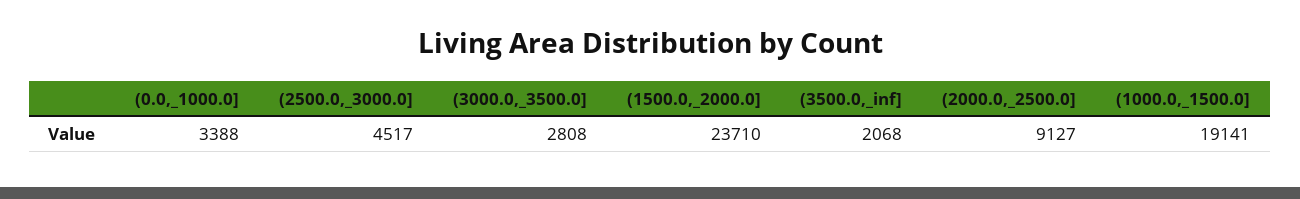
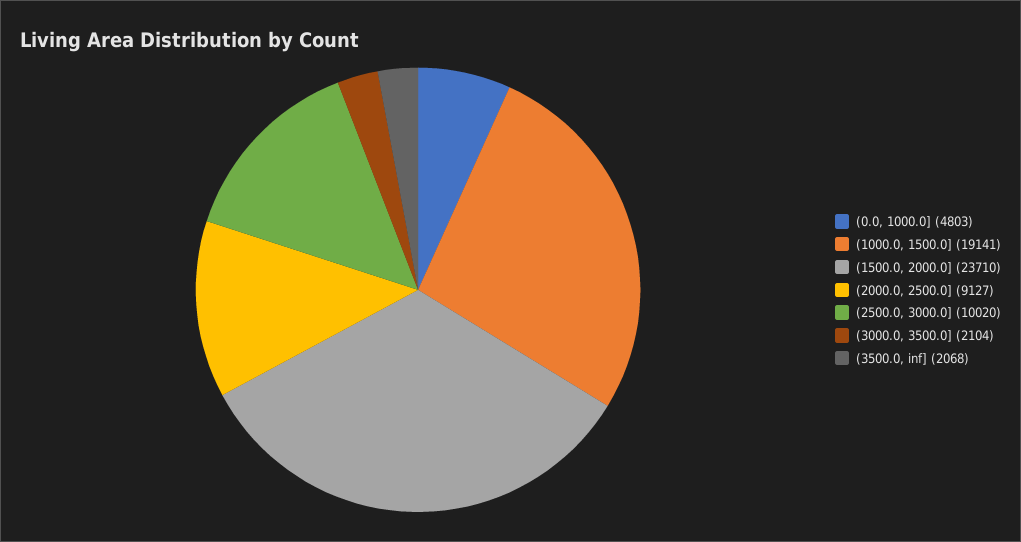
(0.0,_1000.0]: 3388 -> 4803
(2500.0,_3000.0]: 4517 -> 10020
(3000.0,_3500.0]: 2808 -> 2104

